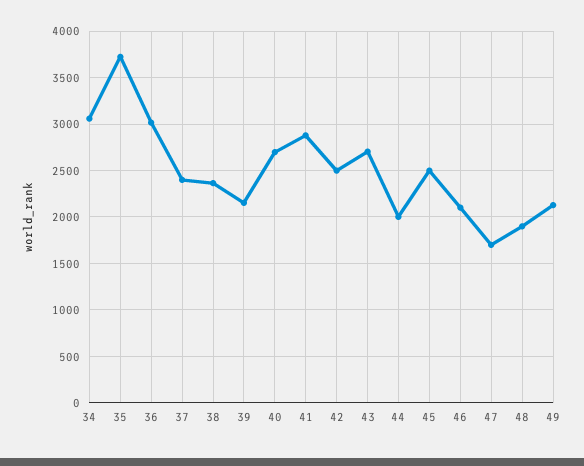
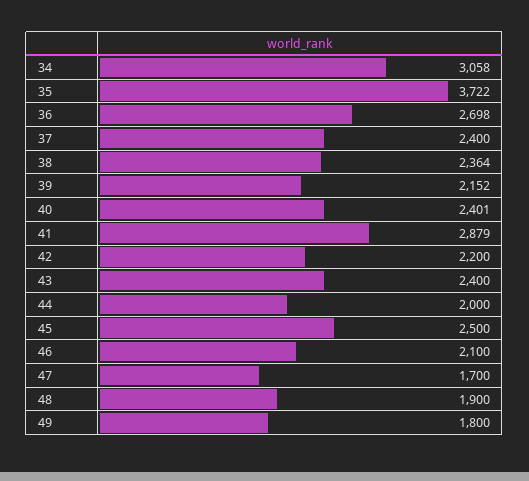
36: 3000 -> 2698
40: 2700 -> 2401
42: 2500 -> 2200
43: 2700 -> 2400
49: 2100 -> 1800

